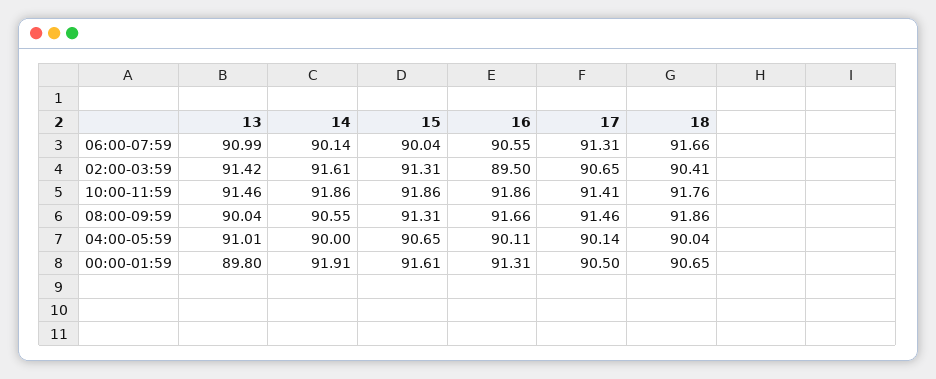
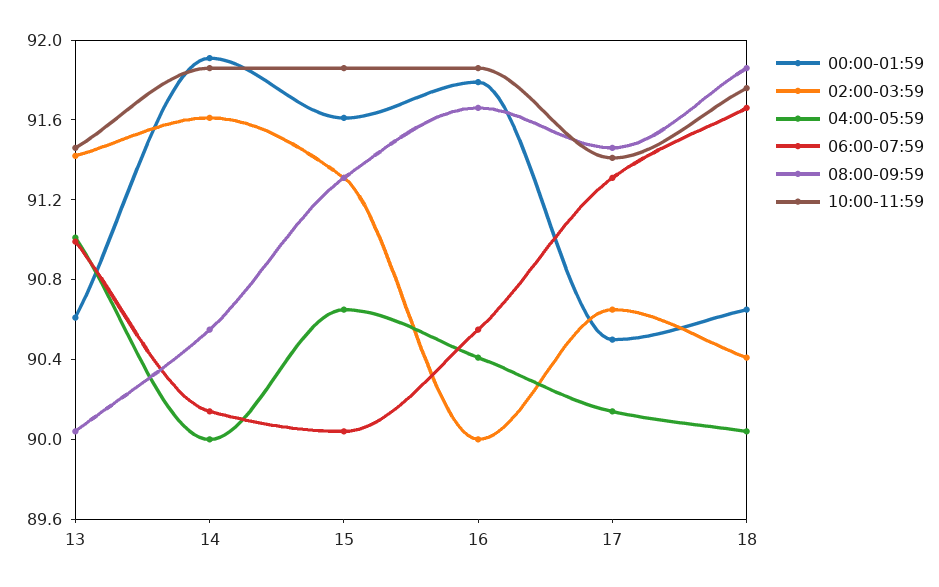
02:00-03:59, 16: 89.5 -> 90
04:00-05:59, 16: 90.11 -> 90.4
00:00-01:59, 13: 89.8 -> 90.6
00:00-01:59, 16: 91.31 -> 91.8

